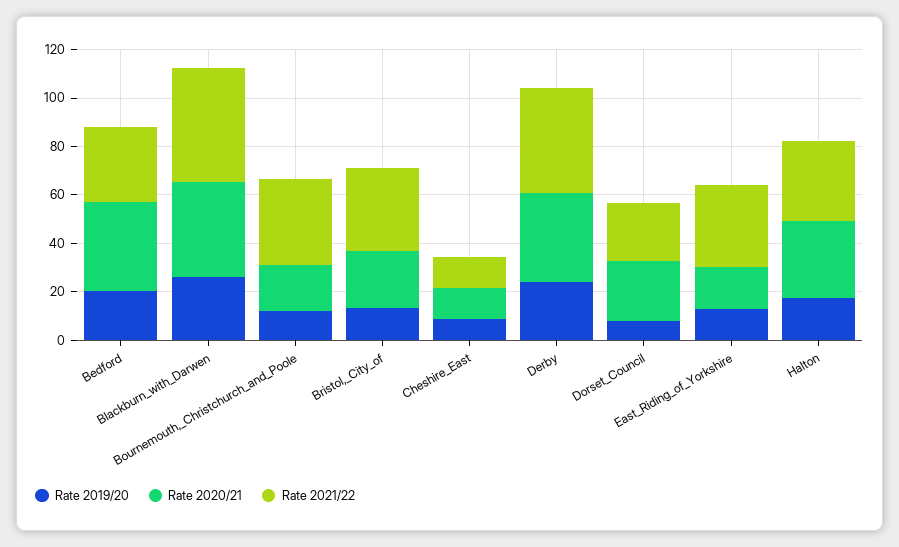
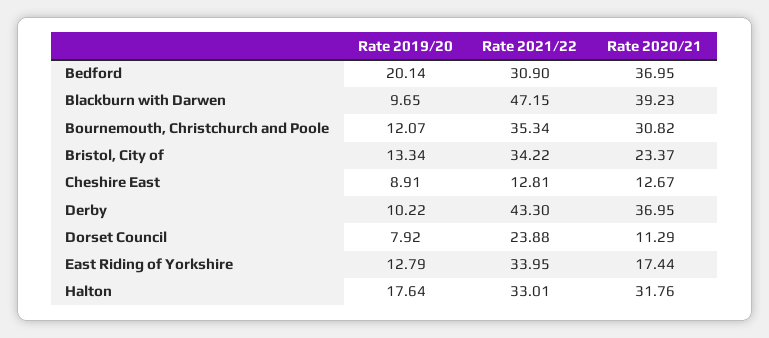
Rate 2019/20, Blackburn_with_Darwen: 25 -> 9.65
Rate 2020/21, Bournemouth,_Christchurch_and_Poole: 20 -> 30.82
Rate 2019/20, Derby: 25 -> 10.22
Rate 2020/21, Dorset_Council: 25 -> 11.29

